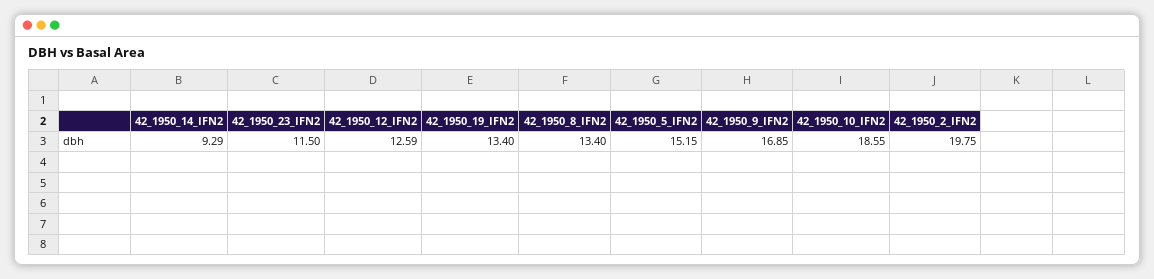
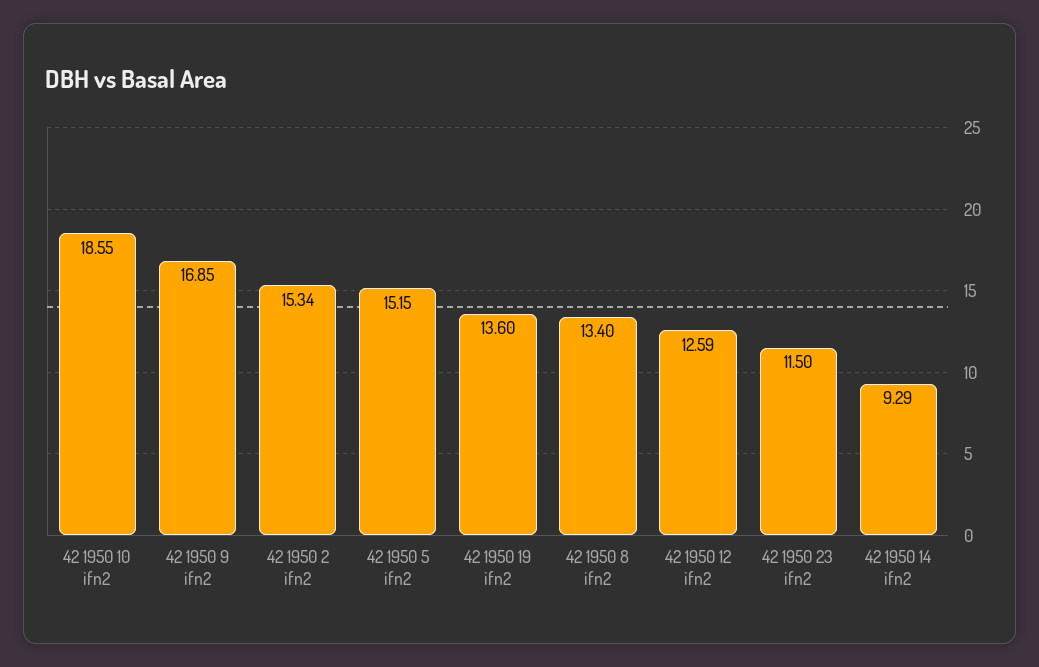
42_1950_19_IFN2: 13.4 -> 13.6
42_1950_2_IFN2: 19.75 -> 15.34

